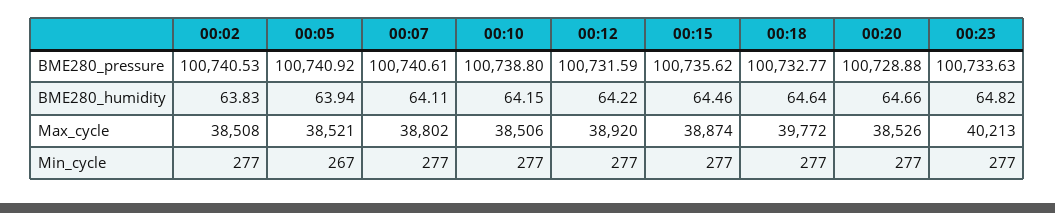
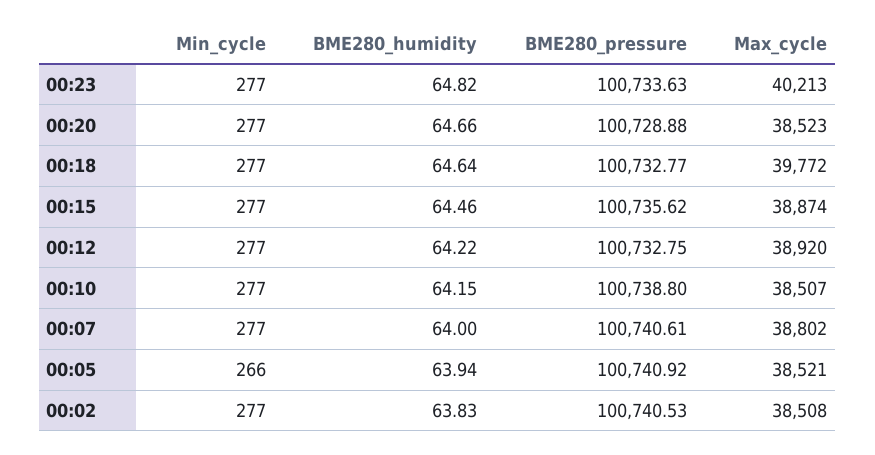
00:12, BME280_pressure: 100731.59 -> 100732.75
00:07, BME280_humidity: 64.11 -> 64
00:10, Max_cycle: 38506 -> 38507
00:20, Max_cycle: 38526 -> 38523
00:05, Min_cycle: 267 -> 266

